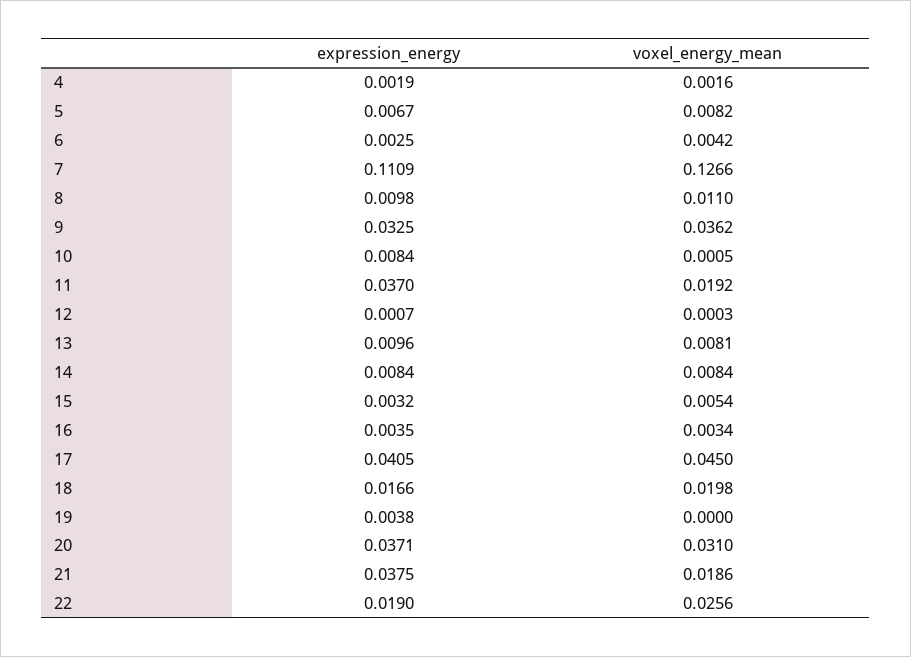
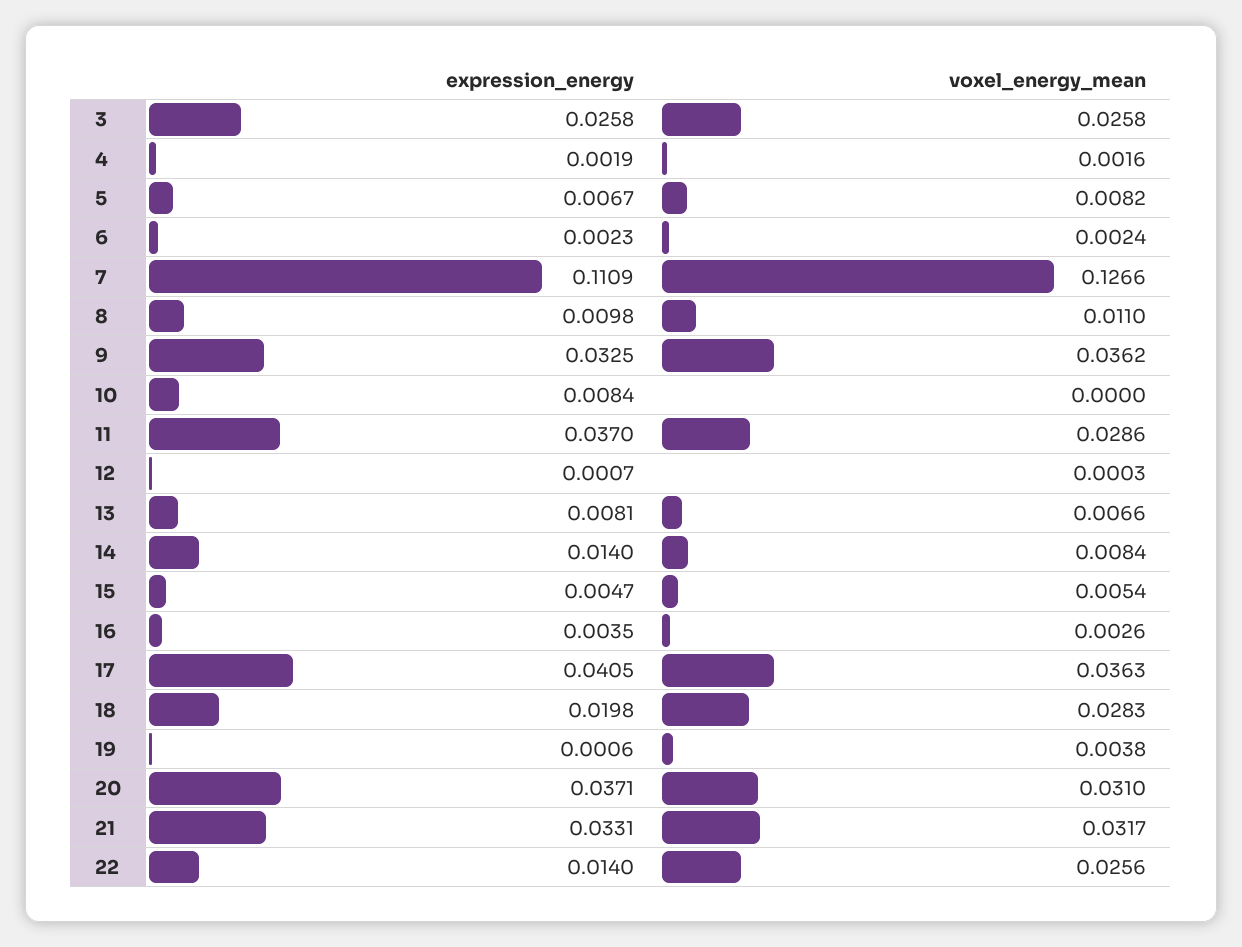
expression_energy, 6: 0.0025 -> 0.0023
voxel_energy_mean, 6: 0.0042 -> 0.0024
voxel_energy_mean, 10: 0.0005 -> 0
voxel_energy_mean, 11: 0.0192 -> 0.0286
expression_energy, 13: 0.0096 -> 0.0081
voxel_energy_mean, 13: 0.0081 -> 0.0066
expression_energy, 14: 0.0084 -> 0.014
expression_energy, 15: 0.0032 -> 0.0047
voxel_energy_mean, 16: 0.0034 -> 0.0026
voxel_energy_mean, 17: 0.045 -> 0.0363
expression_energy, 18: 0.0166 -> 0.0198
voxel_energy_mean, 18: 0.0198 -> 0.0283
expression_energy, 19: 0.0038 -> 0.0006
voxel_energy_mean, 19: 0 -> 0.0038
expression_energy, 21: 0.0375 -> 0.0331
voxel_energy_mean, 21: 0.0186 -> 0.0317
expression_energy, 22: 0.019 -> 0.014
expression_energy, 3: none -> 0.0258
voxel_energy_mean, 3: none -> 0.0258

